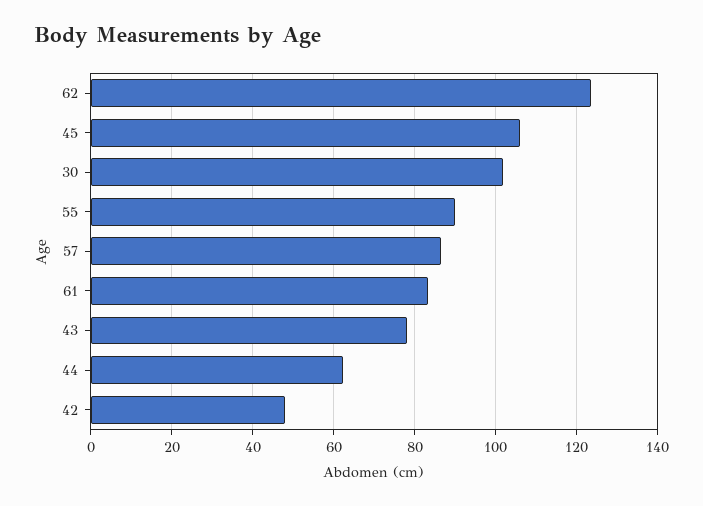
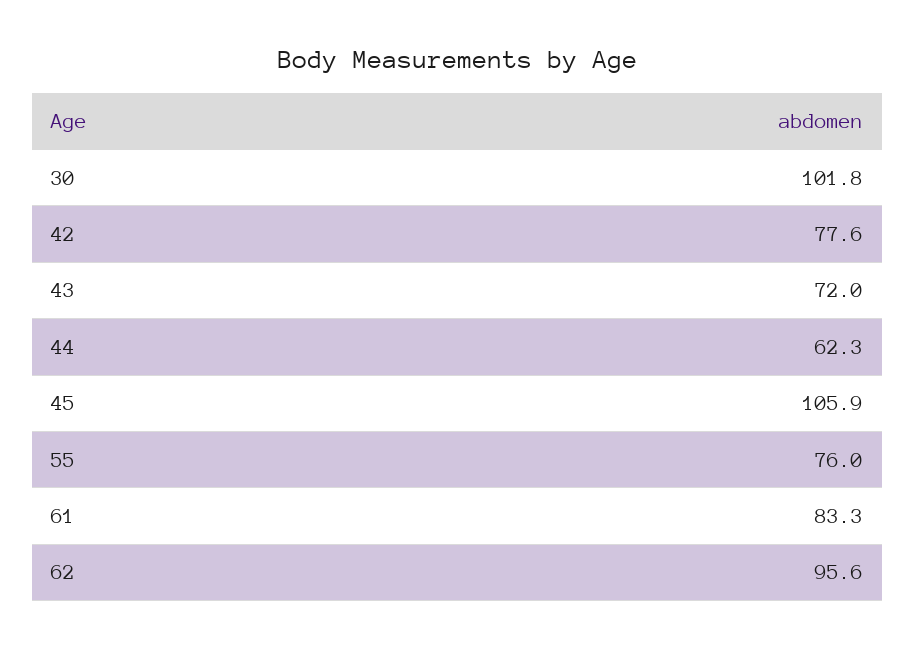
62: 124 -> 95.6
55: 90 -> 76
57: 86 -> none
43: 78 -> 72
42: 48 -> 77.6

